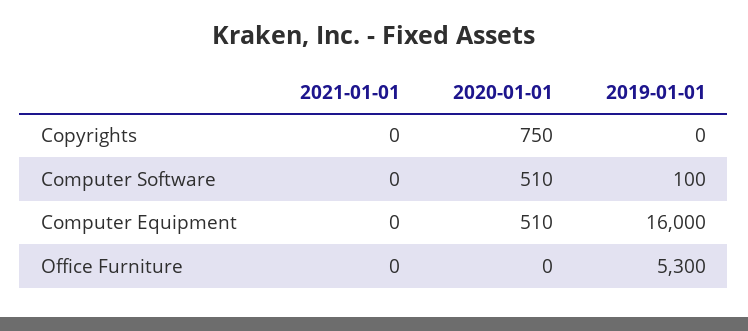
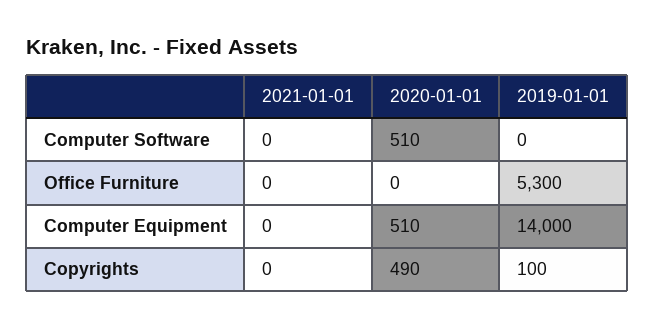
2020-01-01, Copyrights: 750 -> 490
2019-01-01, Copyrights: 0 -> 100
2019-01-01, Computer Software: 100 -> 0
2019-01-01, Computer Equipment: 16000 -> 14000

